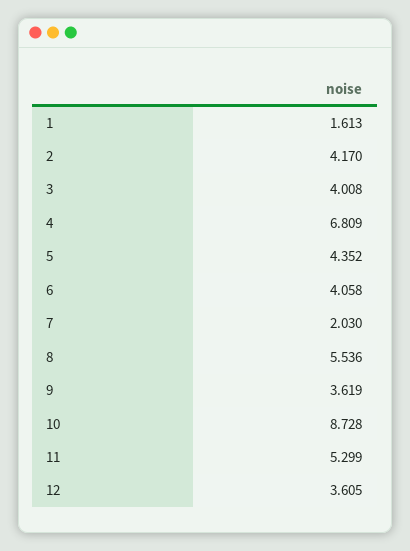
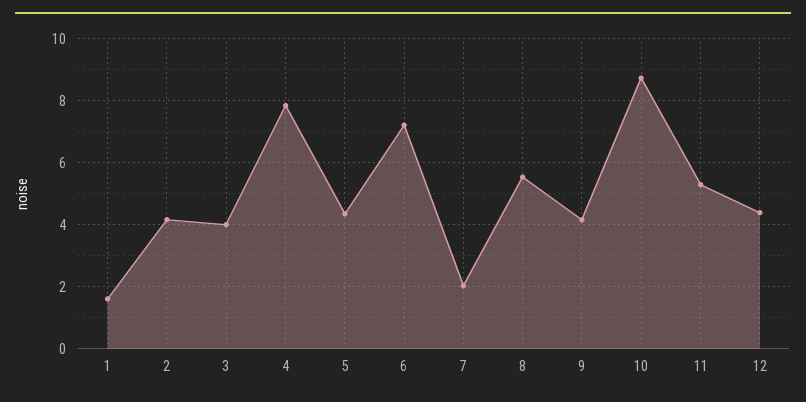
4: 6.809 -> 7.8
6: 4.058 -> 7.2
9: 3.619 -> 4.2
12: 3.605 -> 4.4

